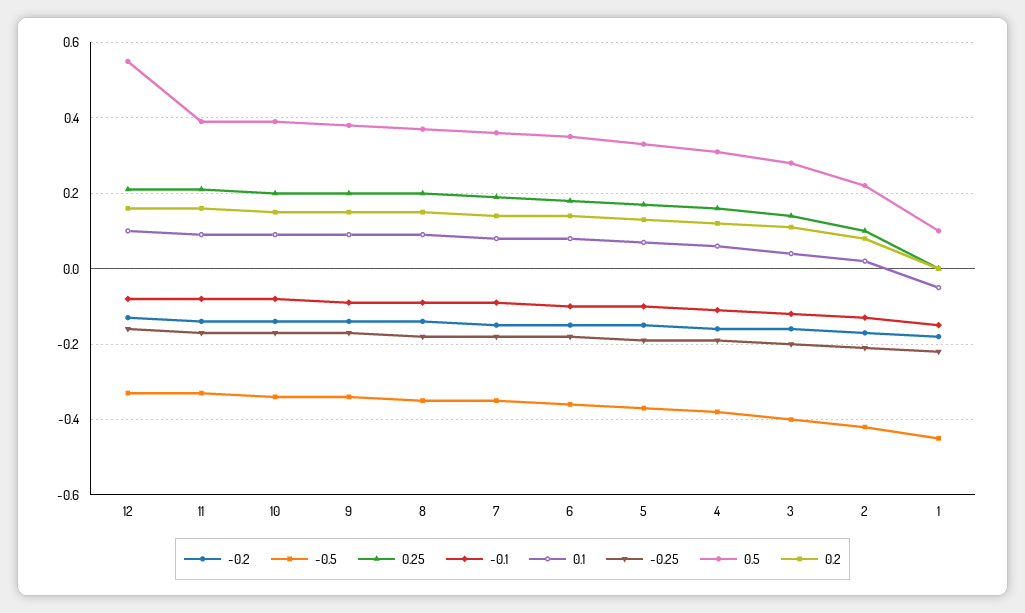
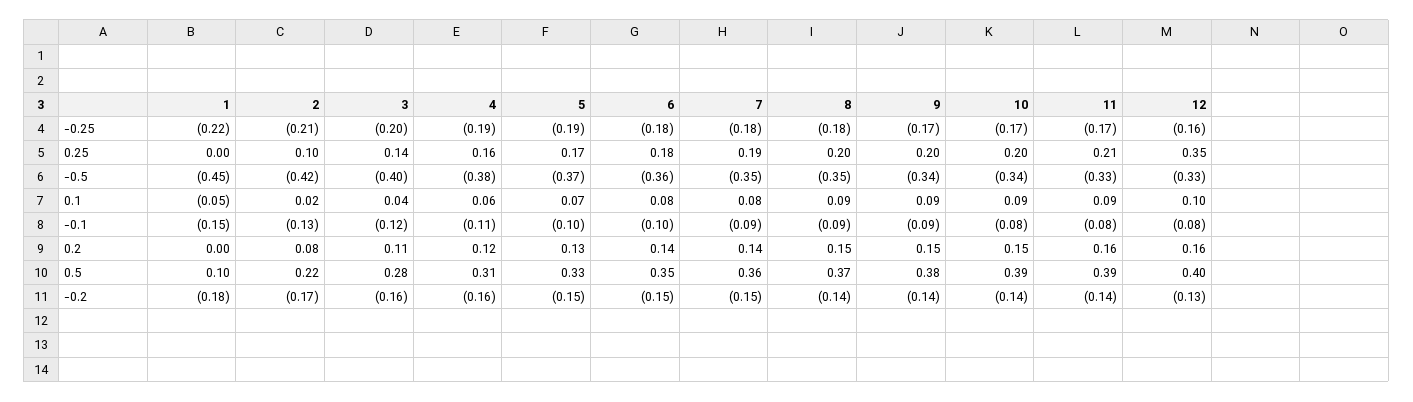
0.25, 12: 0.2 -> 0.35
0.5, 12: 0.55 -> 0.4

